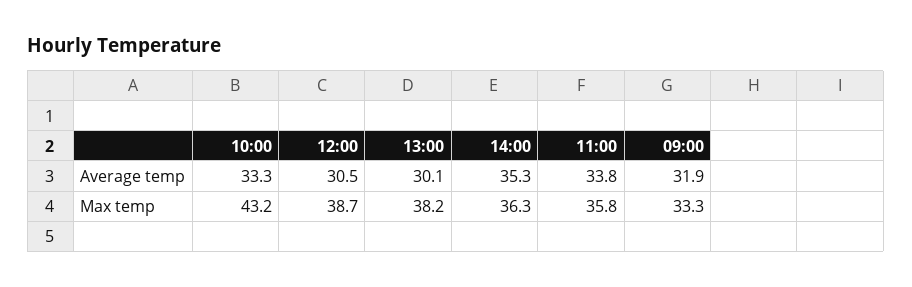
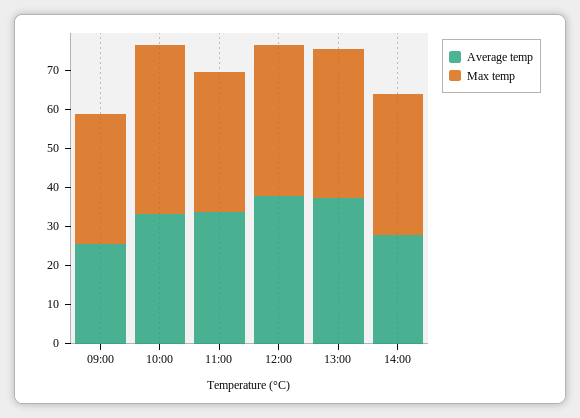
Average temp, 12:00: 30.5 -> 37.5
Average temp, 13:00: 30.1 -> 37.5
Average temp, 14:00: 35.3 -> 27.5
Average temp, 09:00: 31.9 -> 25

